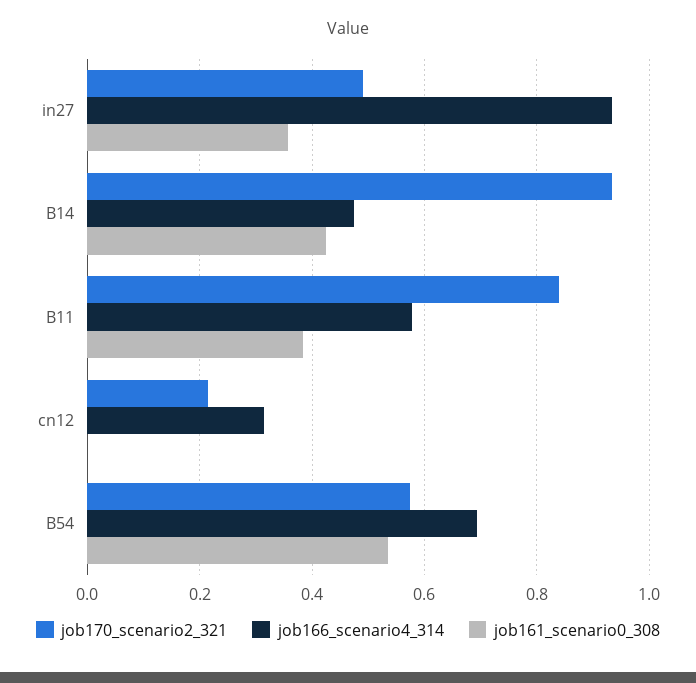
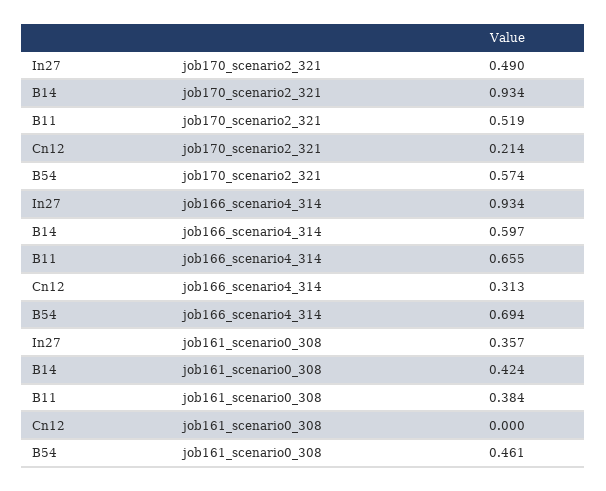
job166_scenario4_314, B14: 0.48 -> 0.597
job170_scenario2_321, B11: 0.84 -> 0.519
job166_scenario4_314, B11: 0.58 -> 0.655
job161_scenario0_308, B54: 0.54 -> 0.461

